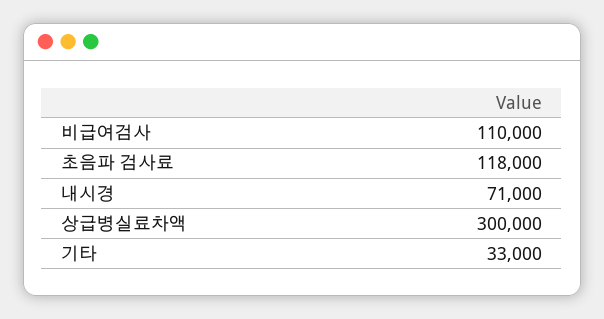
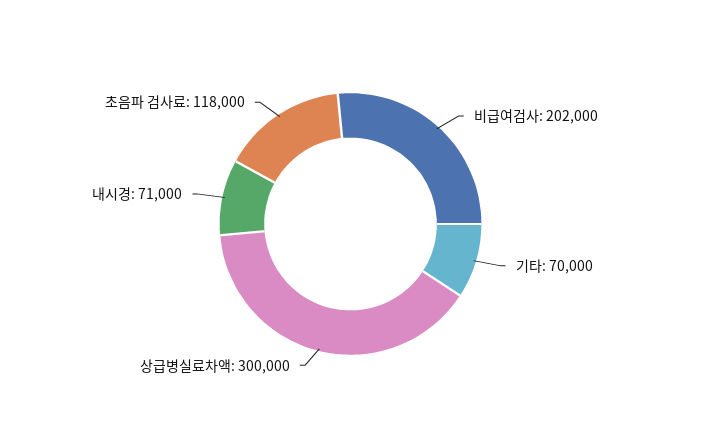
비급여검사: 110000 -> 202000
기타: 33000 -> 70000

